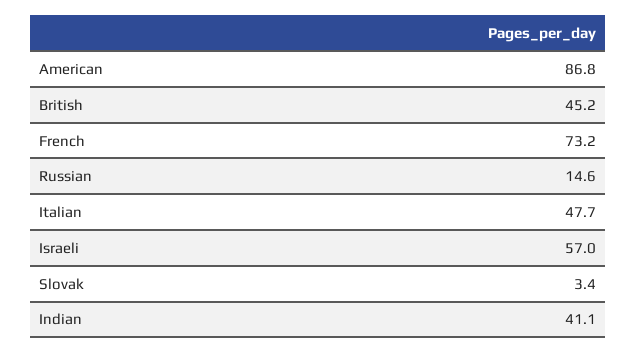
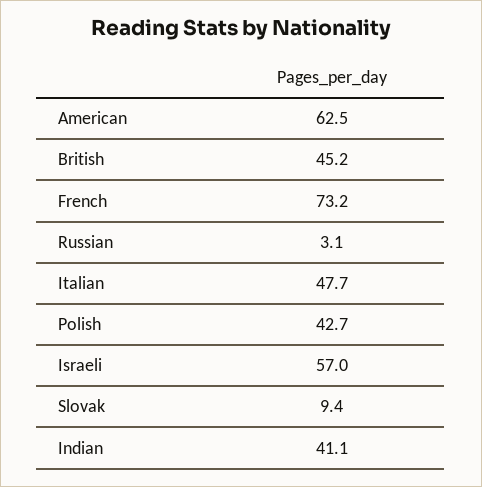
American: 86.8 -> 62.5
Russian: 14.6 -> 3.1
Slovak: 3.4 -> 9.4
Polish: none -> 42.7

